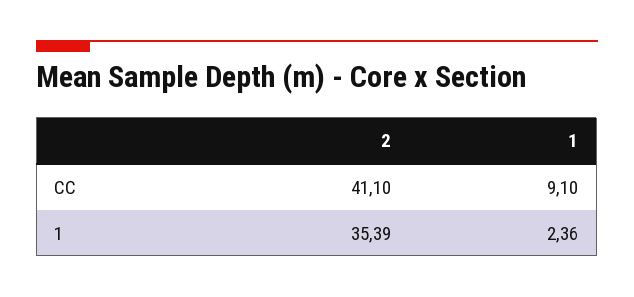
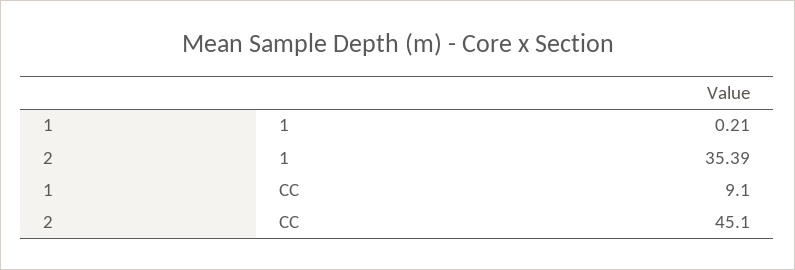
2, CC: 41.1 -> 45.1
1, 1: 2.36 -> 0.21

